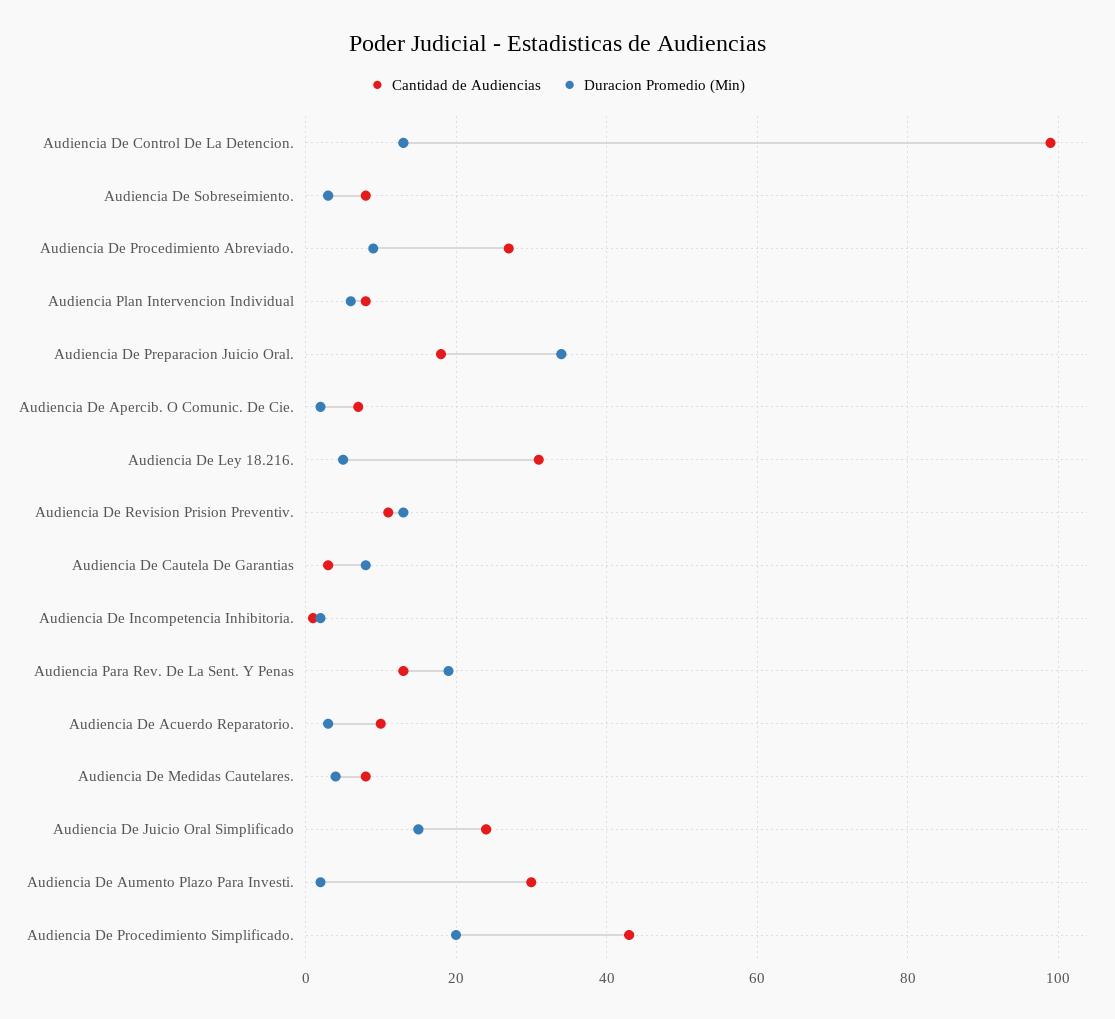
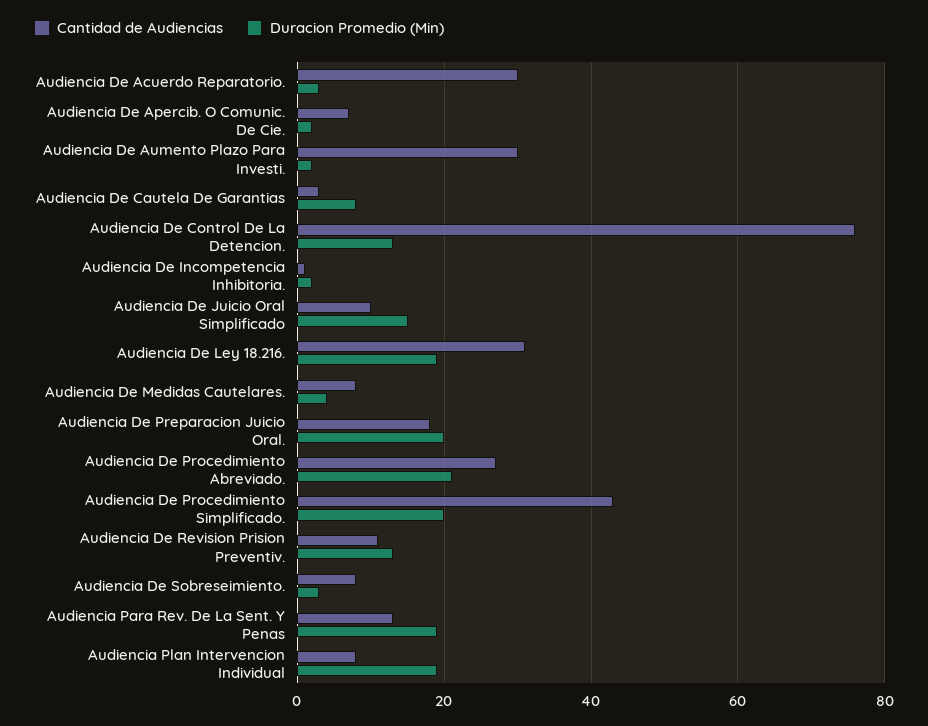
Cantidad de Audiencias, Audiencia De Control De La Detencion.: 100 -> 75
Duracion Promedio (Min), Audiencia De Procedimiento Abreviado.: 10 -> 20
Duracion Promedio (Min), Audiencia Plan Intervencion Individual: 5 -> 20
Duracion Promedio (Min), Audiencia De Preparacion Juicio Oral.: 35 -> 20
Duracion Promedio (Min), Audiencia De Ley 18.216.: 5 -> 20
Cantidad de Audiencias, Audiencia De Acuerdo Reparatorio.: 10 -> 30
Cantidad de Audiencias, Audiencia De Juicio Oral Simplificado: 25 -> 10

